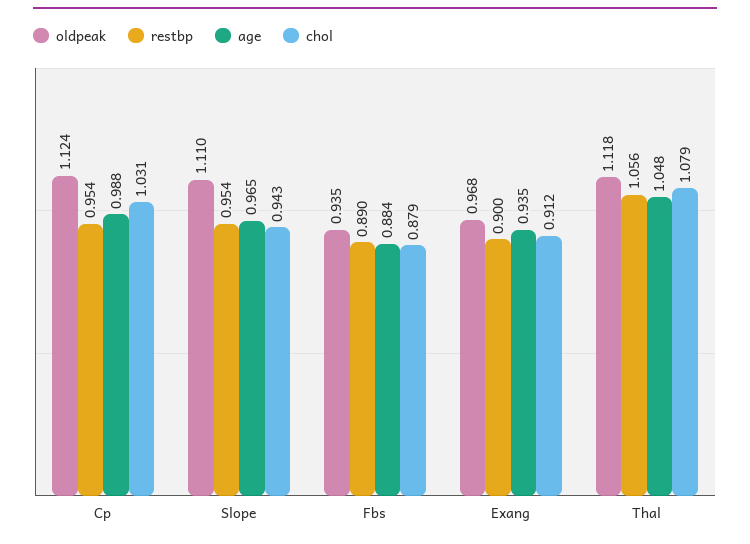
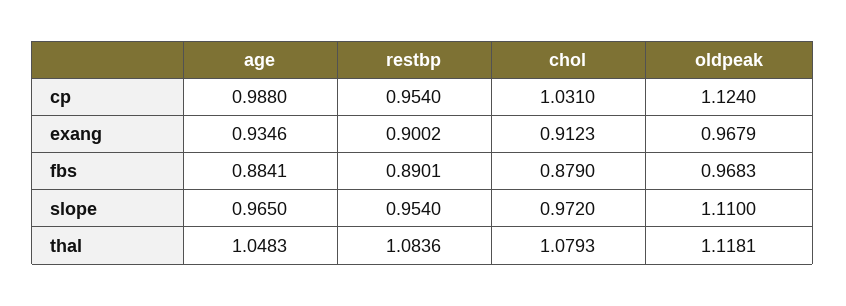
chol, Slope: 0.943 -> 0.972
oldpeak, Fbs: 0.935 -> 0.9683
restbp, Thal: 1.056 -> 1.0836

